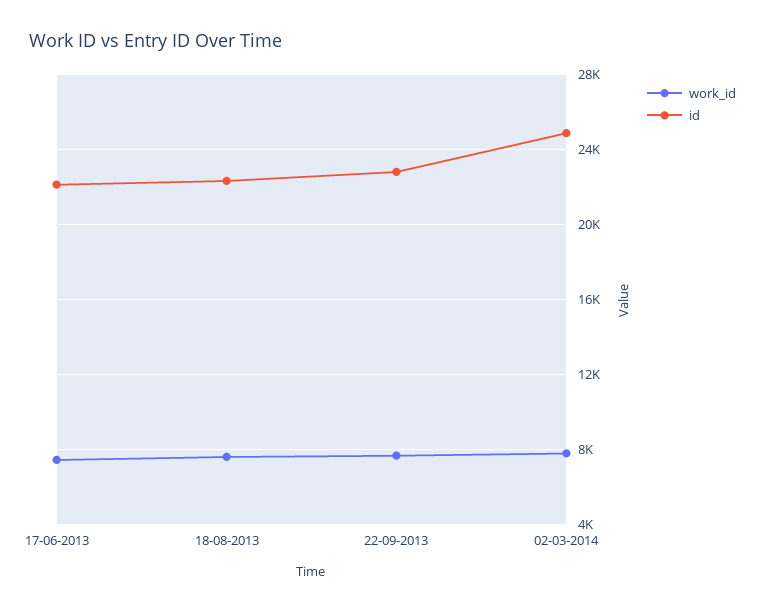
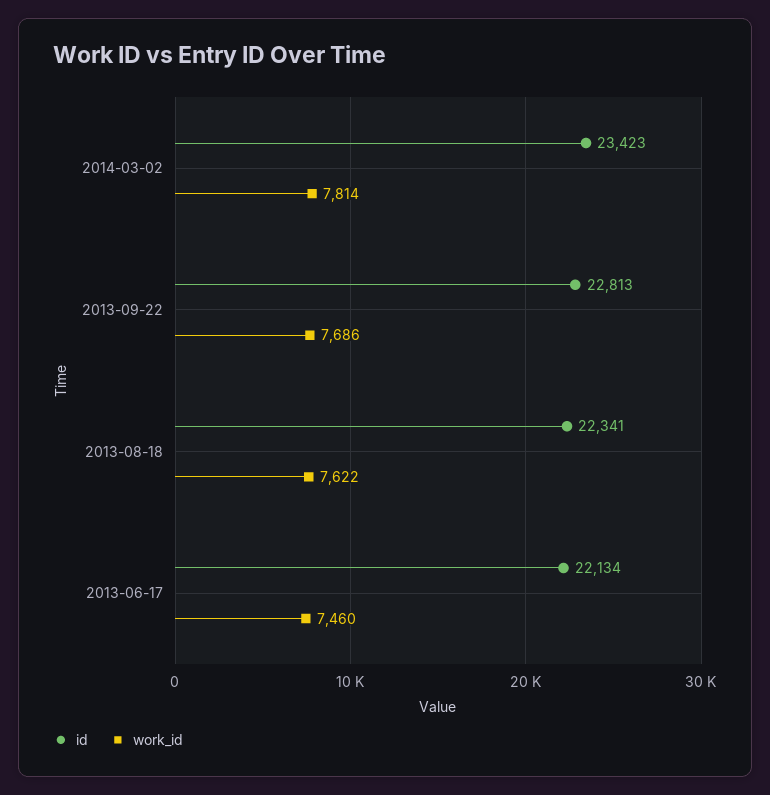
id, 02-03-2014: 25000 -> 23423

